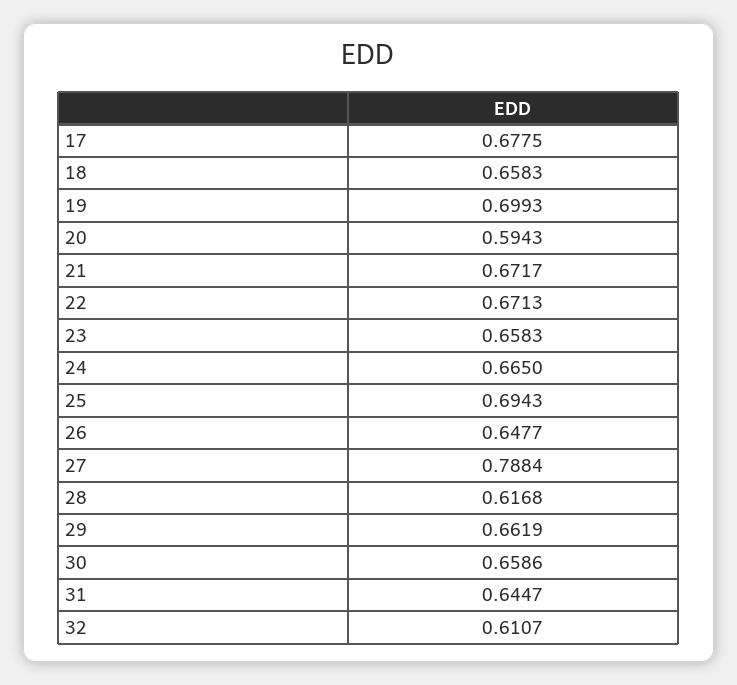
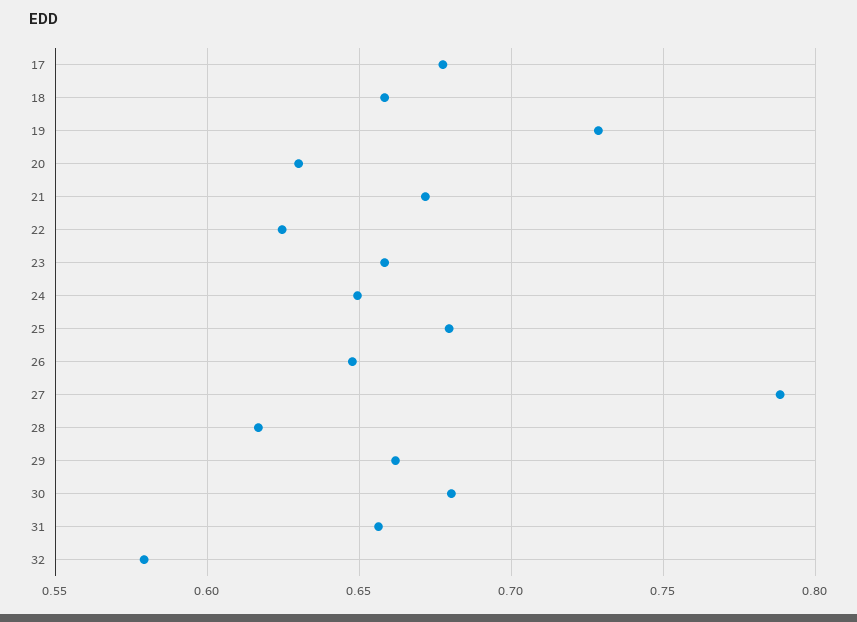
19: 0.6993 -> 0.73
20: 0.5943 -> 0.63
22: 0.6713 -> 0.625
24: 0.665 -> 0.65
25: 0.6943 -> 0.68
30: 0.6586 -> 0.68
31: 0.6447 -> 0.655
32: 0.6107 -> 0.58

